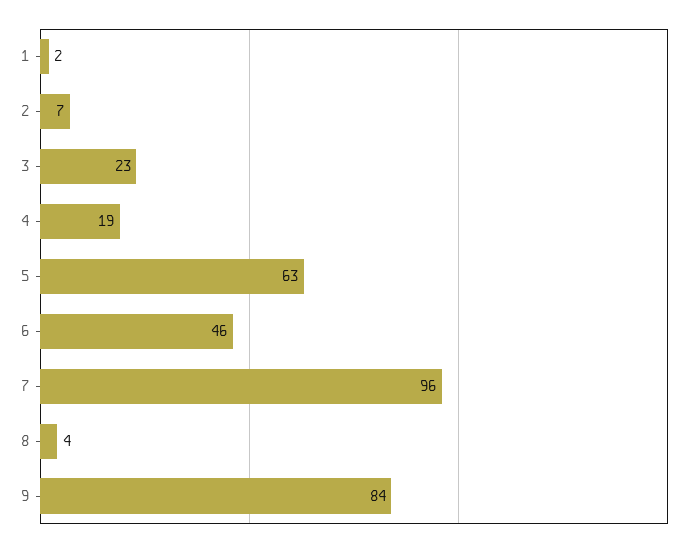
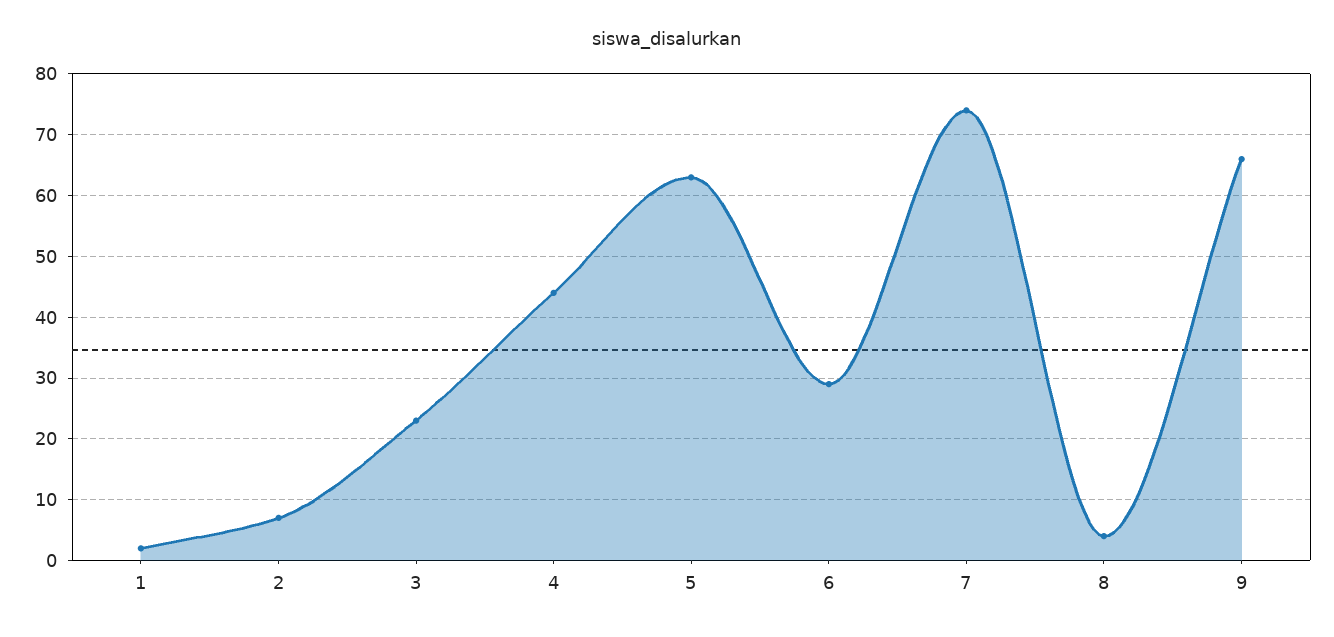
4: 19 -> 44
6: 46 -> 29
7: 96 -> 74
9: 84 -> 66

